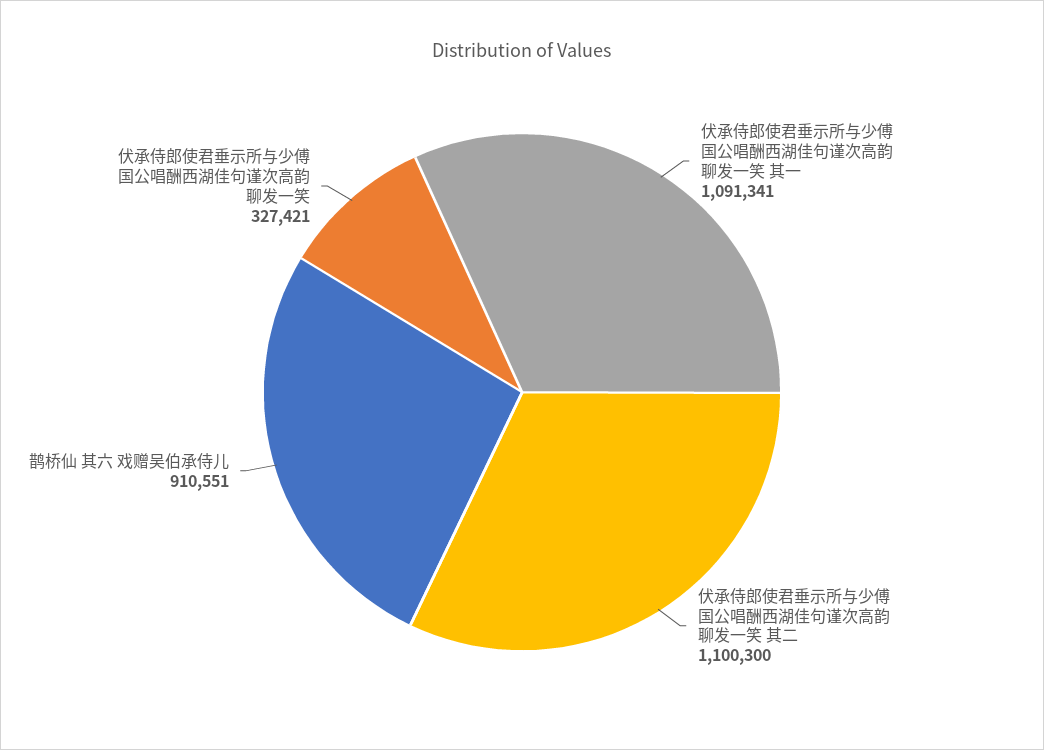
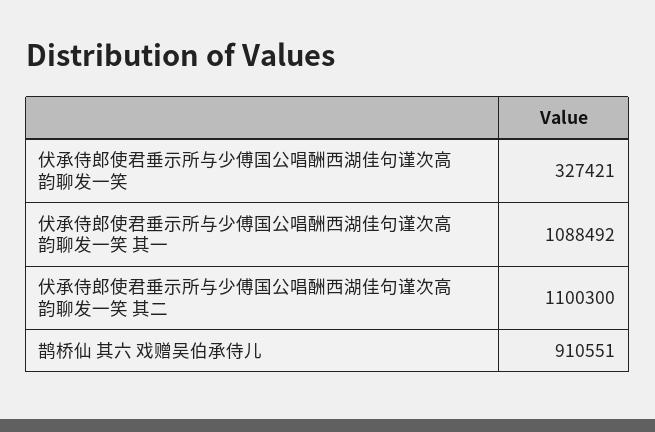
伏承侍郎使君垂示所与少傅国公唱酬西湖佳句谨次高韵聊发一笑 其一: 1091341 -> 1088492

